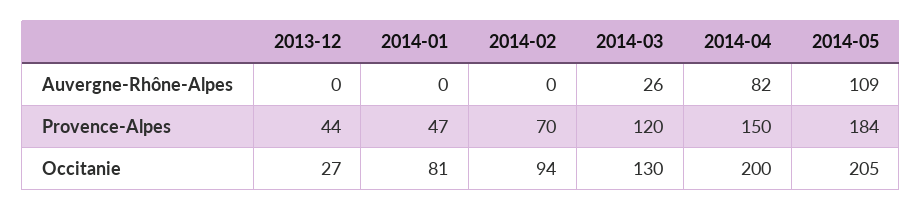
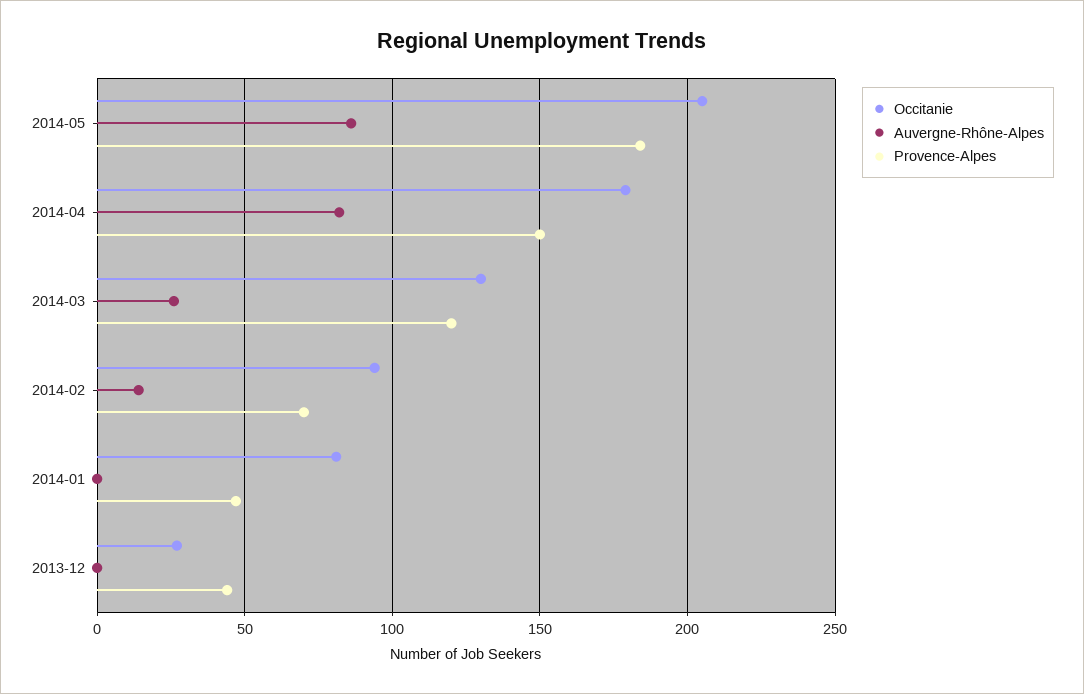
Auvergne-Rhône-Alpes, 2014-02: 0 -> 15
Auvergne-Rhône-Alpes, 2014-05: 109 -> 85
Occitanie, 2014-04: 200 -> 180

